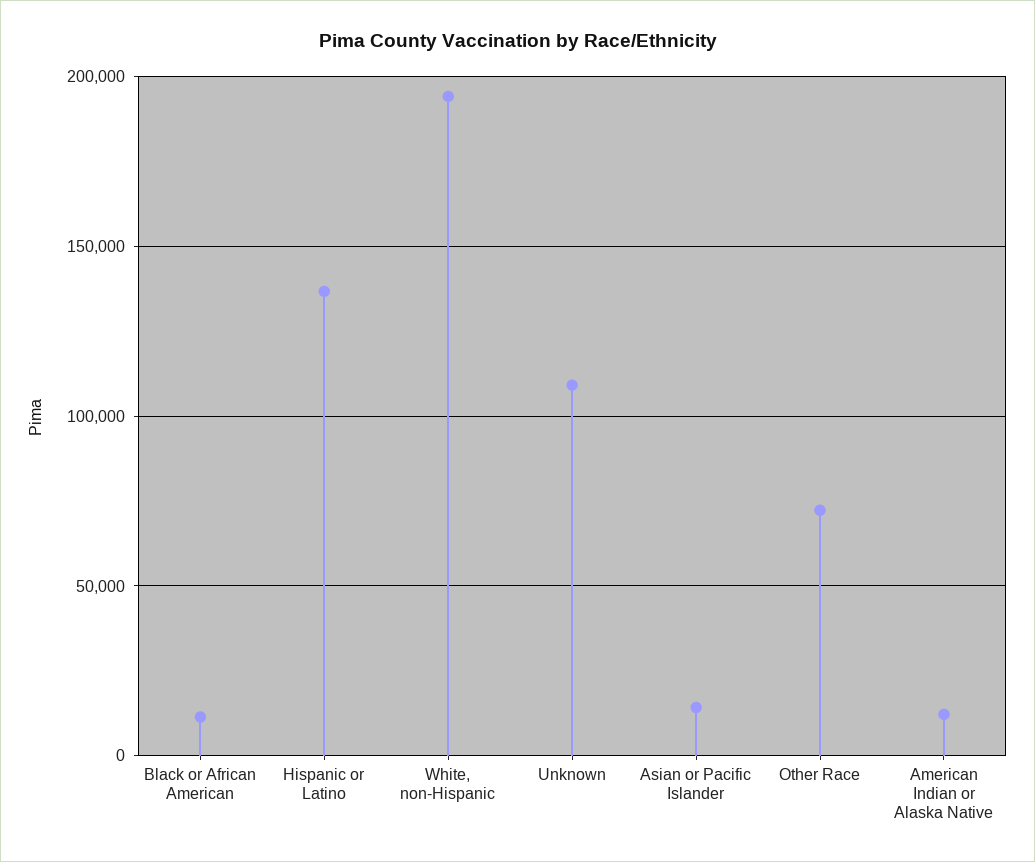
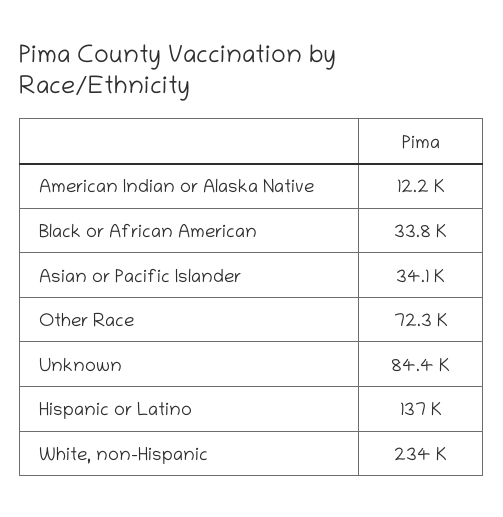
Black or African American: 10000 -> 33800
White, non-Hispanic: 195000 -> 234000
Unknown: 110000 -> 84400
Asian or Pacific Islander: 15000 -> 34100

